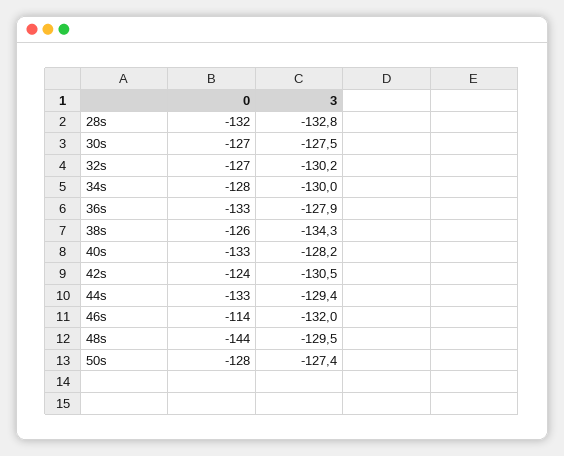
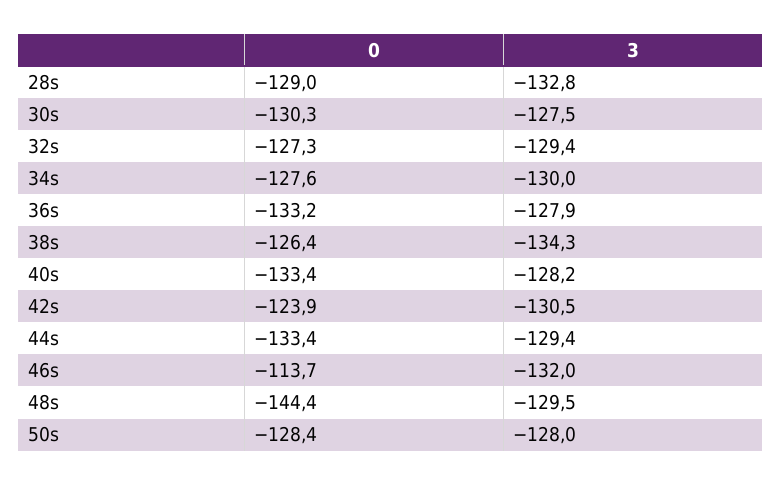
0, 28s: -132 -> -129
0, 30s: -127 -> -130.3
3, 32s: -130.2 -> -129.4
3, 50s: -127.4 -> -128

